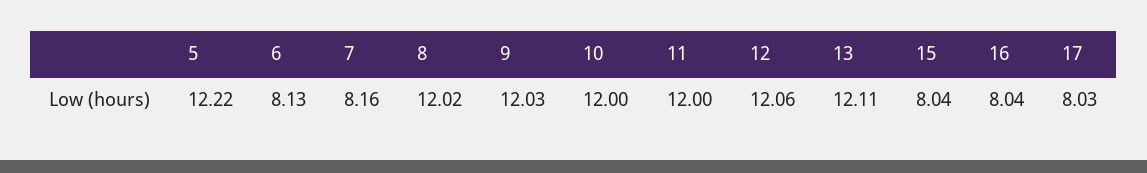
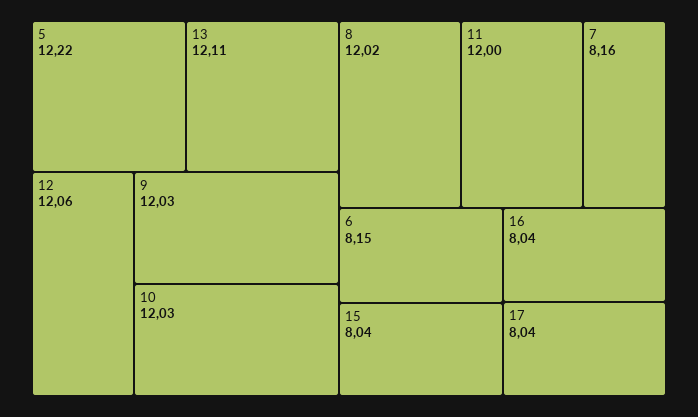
6: 8.13 -> 8.15
10: 12 -> 12.03
17: 8.03 -> 8.04

